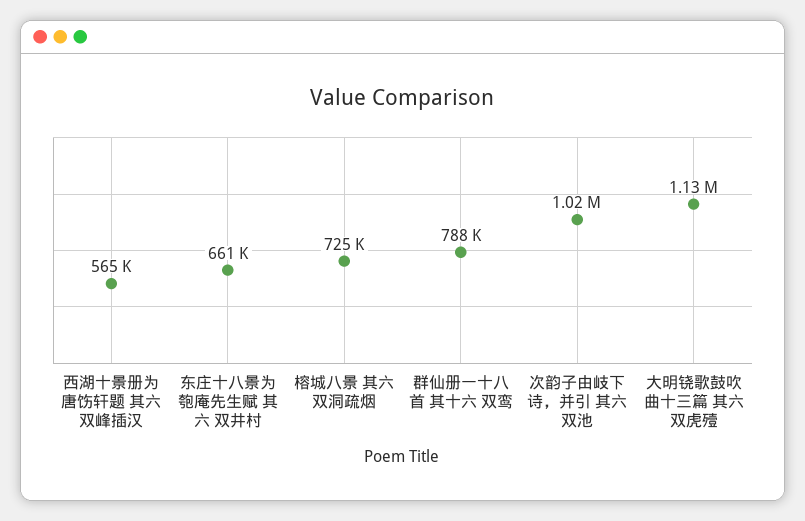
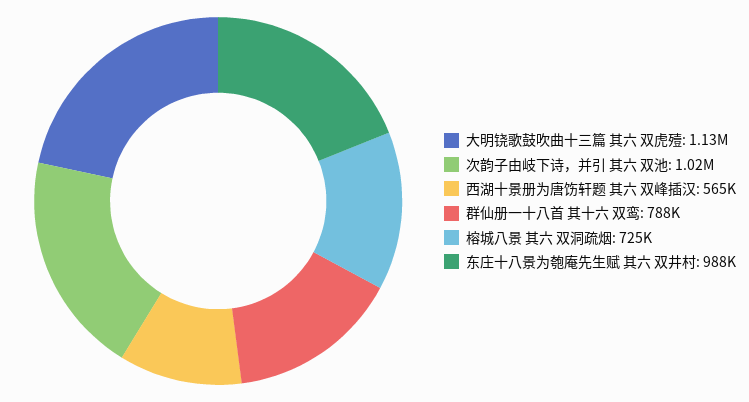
东庄十八景为匏庵先生赋 其六 双井村: 661000 -> 988000

